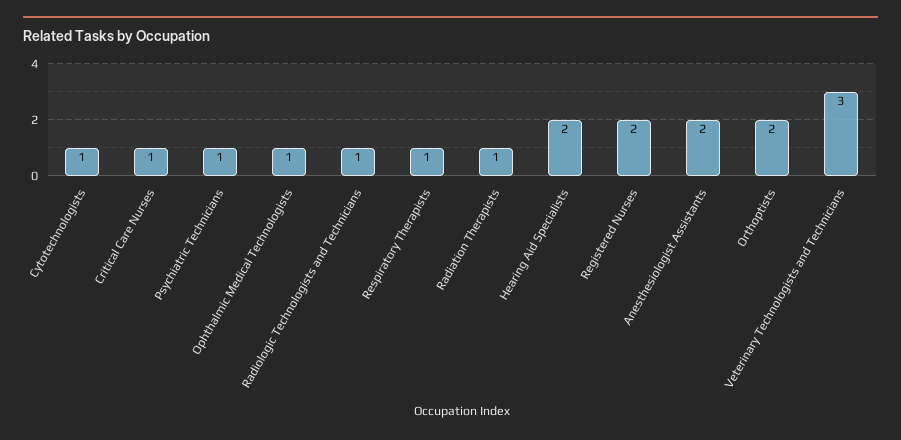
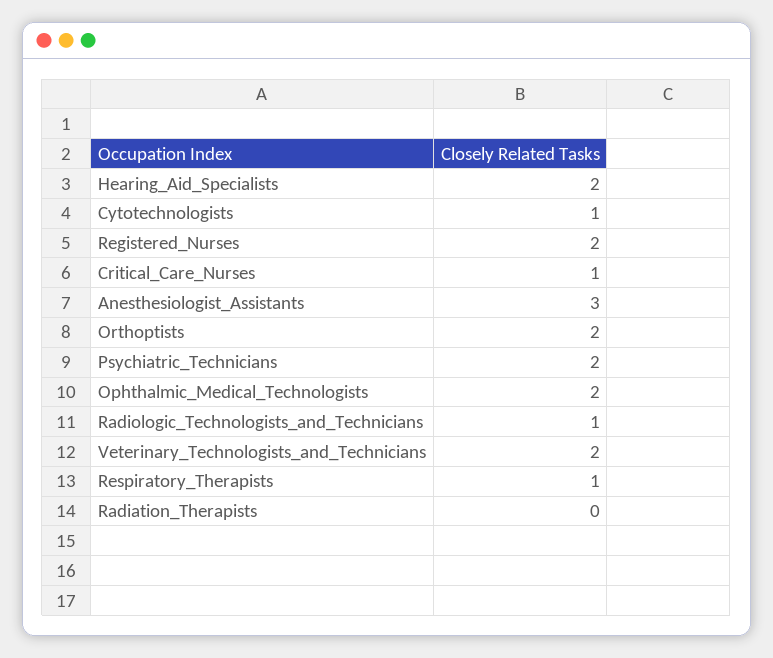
Psychiatric Technicians: 1 -> 2
Ophthalmic Medical Technologists: 1 -> 2
Radiation Therapists: 1 -> 0
Anesthesiologist Assistants: 2 -> 3
Veterinary Technologists and Technicians: 3 -> 2

